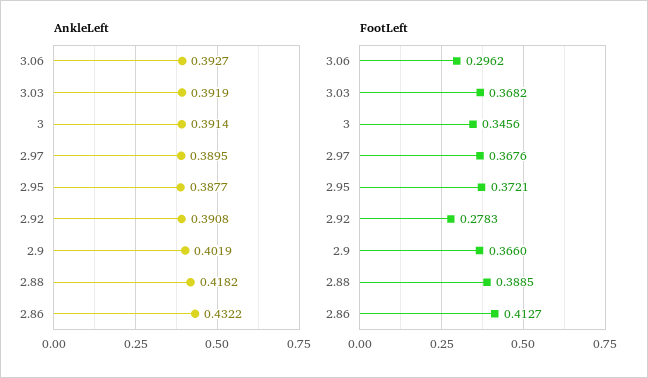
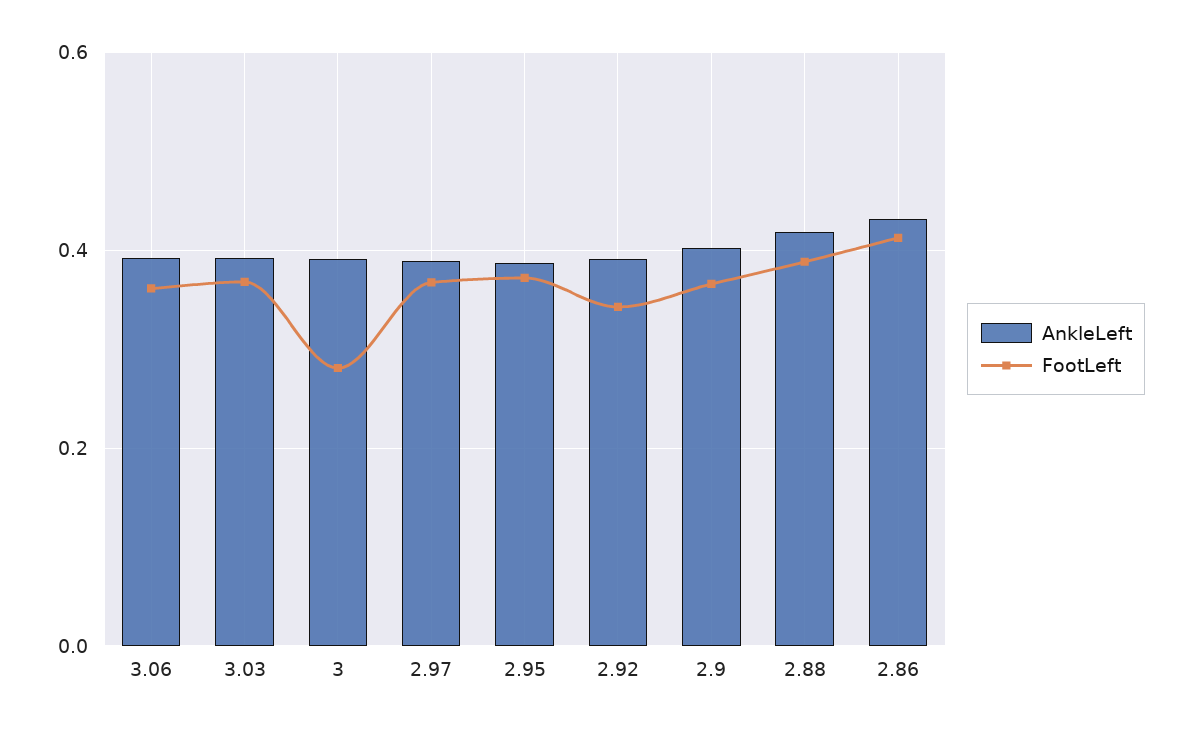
FootLeft, 3.06: 0.2962 -> 0.36
FootLeft, 3: 0.3456 -> 0.28
FootLeft, 2.92: 0.2783 -> 0.34

